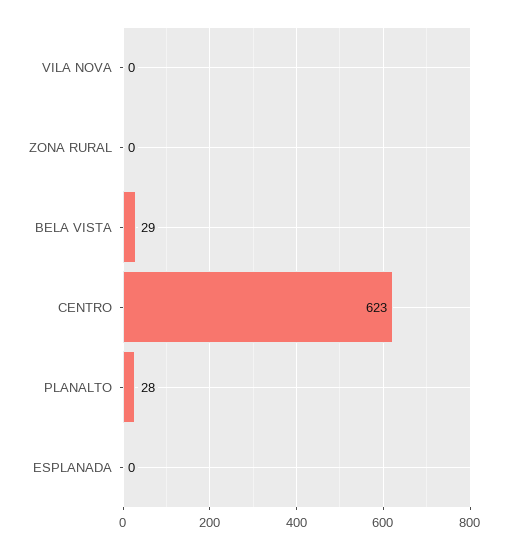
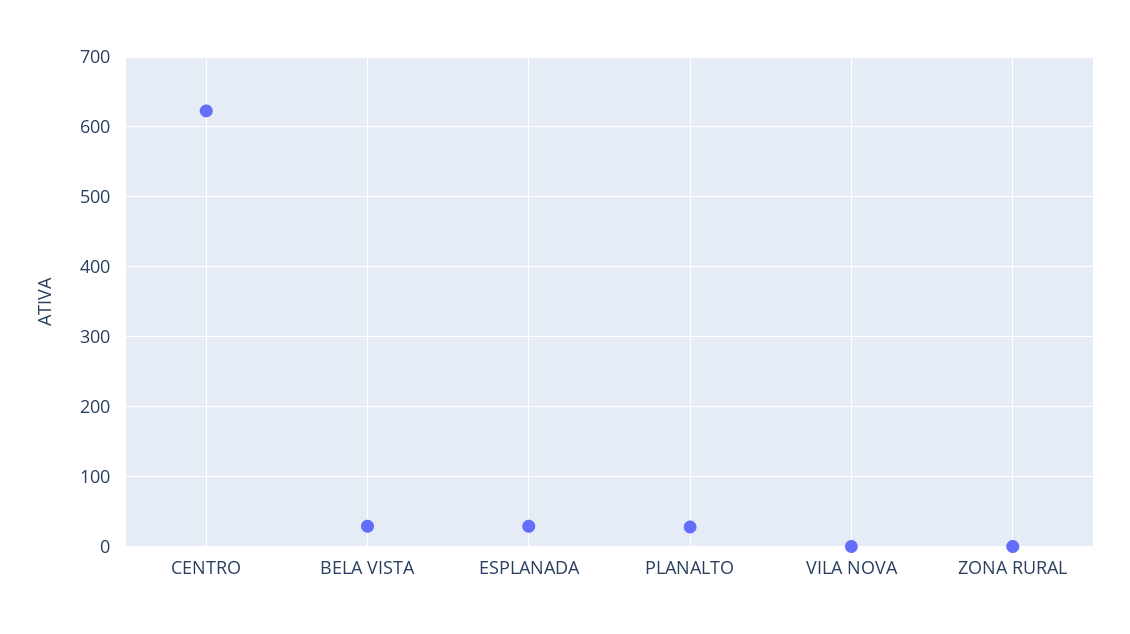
ESPLANADA: 0 -> 30

